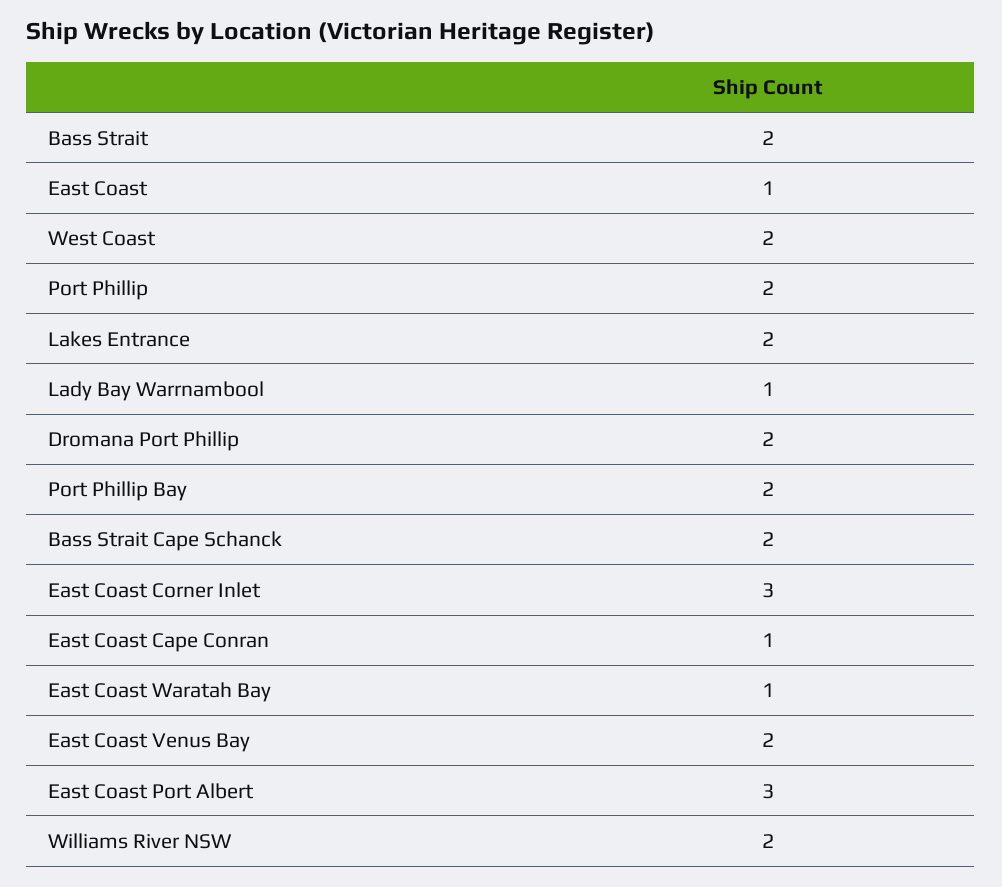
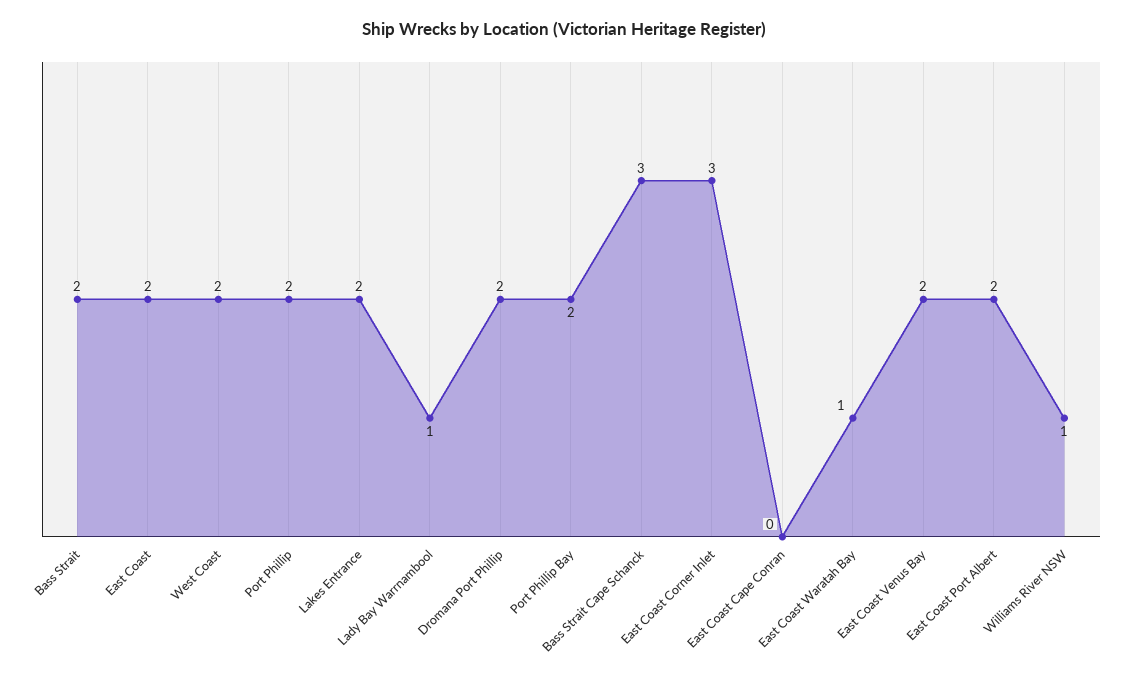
East Coast: 1 -> 2
Bass Strait Cape Schanck: 2 -> 3
East Coast Cape Conran: 1 -> 0
East Coast Port Albert: 3 -> 2
Williams River NSW: 2 -> 1

